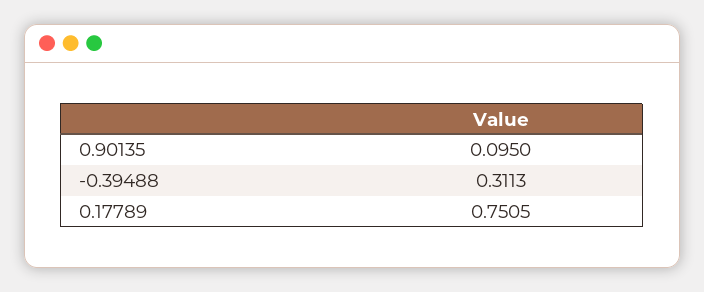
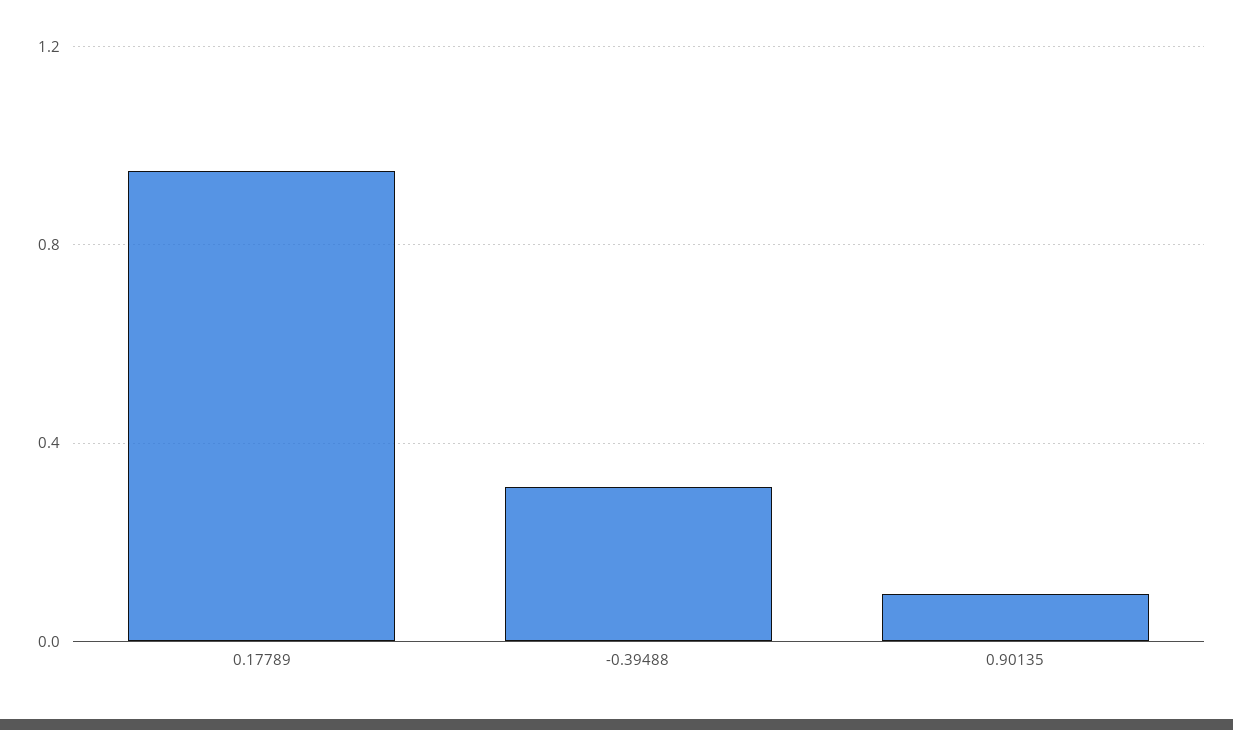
0.17789: 0.7505 -> 0.95

